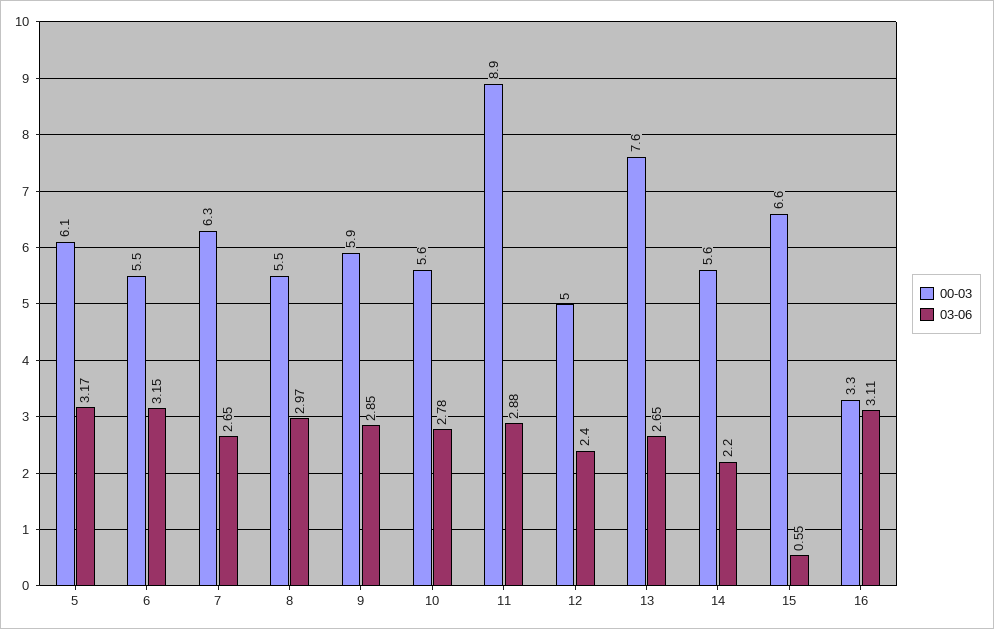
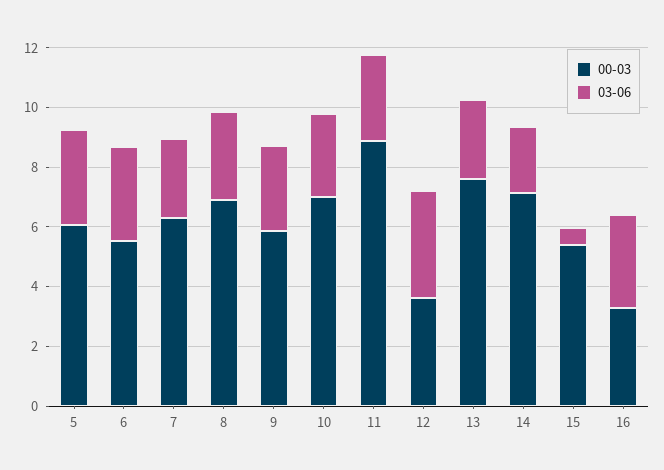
00-03, 8: 5.5 -> 7
00-03, 10: 5.6 -> 7
00-03, 12: 5 -> 3.5
03-06, 12: 2.4 -> 3.5
00-03, 14: 5.6 -> 7
00-03, 15: 6.6 -> 5.5

